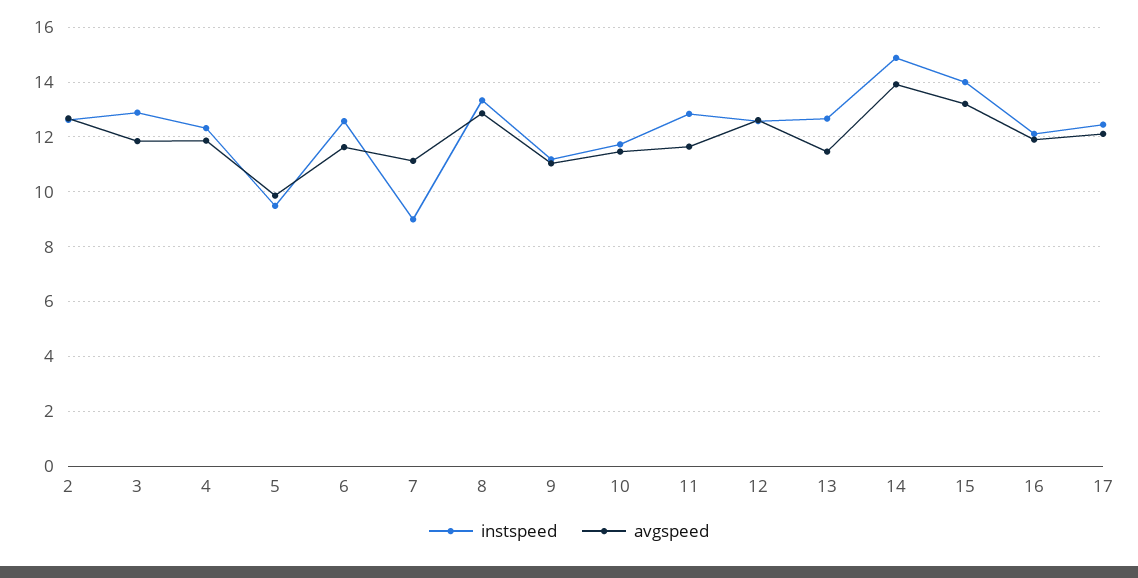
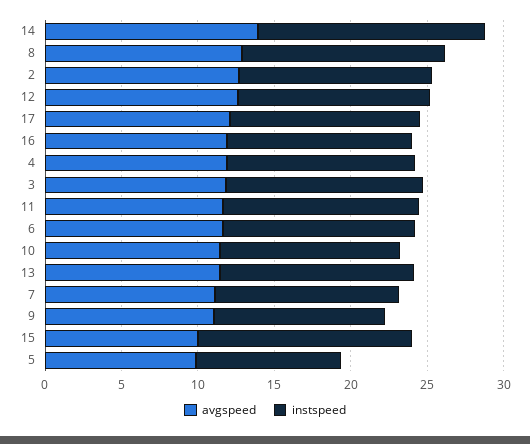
instspeed, 7: 9 -> 12
avgspeed, 15: 13.25 -> 10

